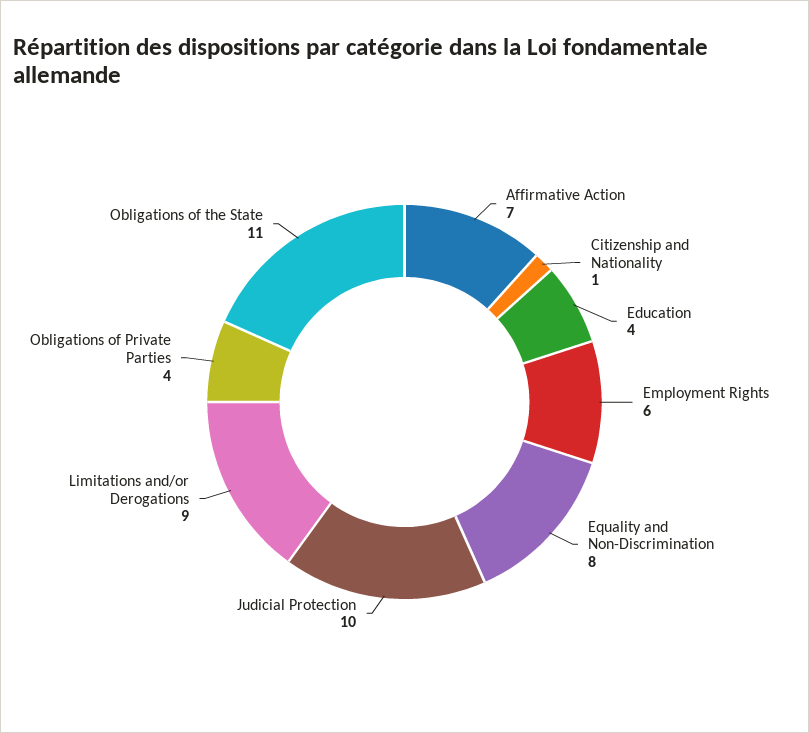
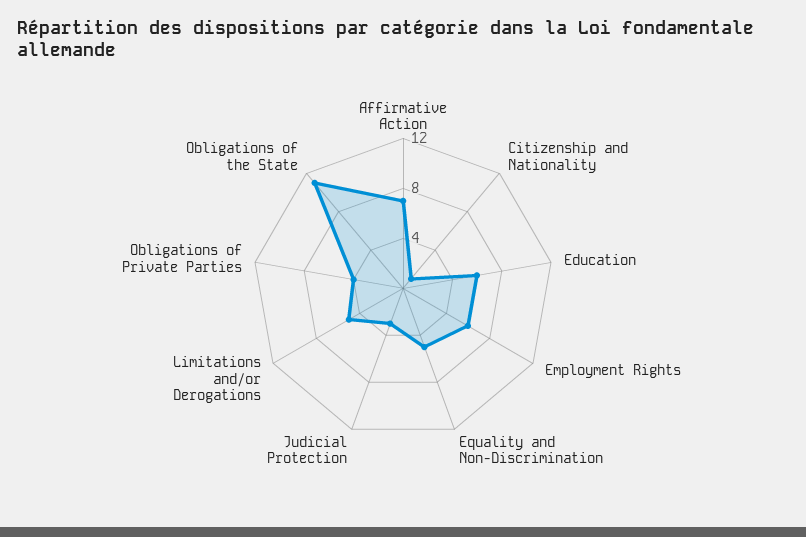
Education: 4 -> 6
Equality and Non-Discrimination: 8 -> 5
Judicial Protection: 10 -> 3
Limitations and/or Derogations: 9 -> 5

